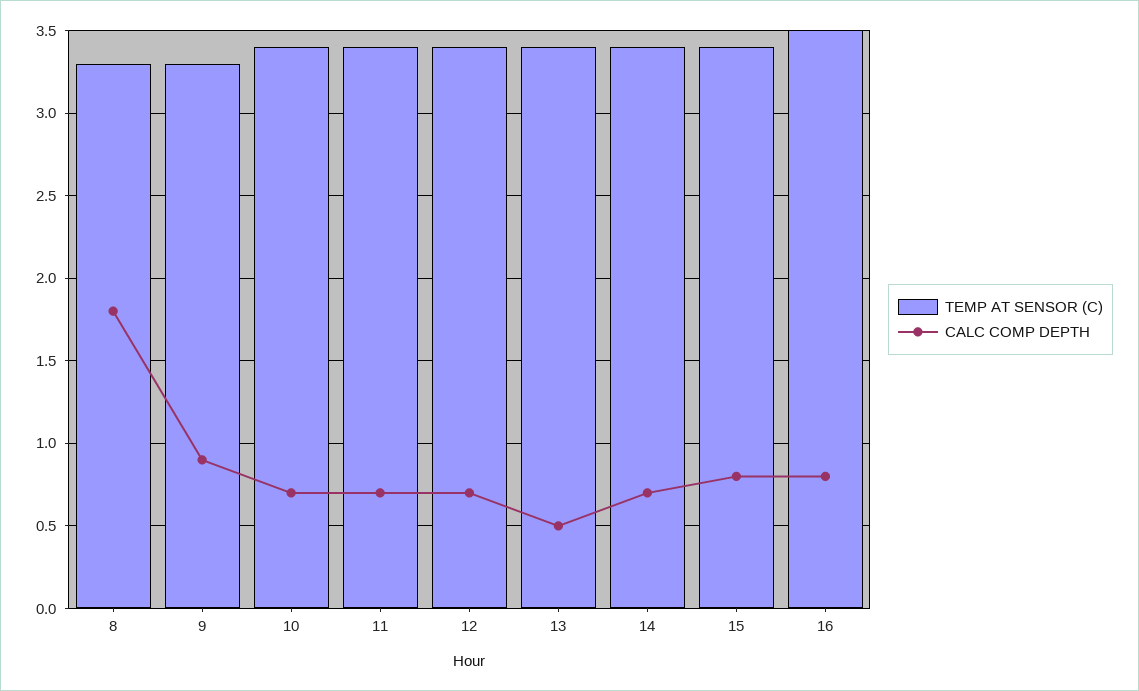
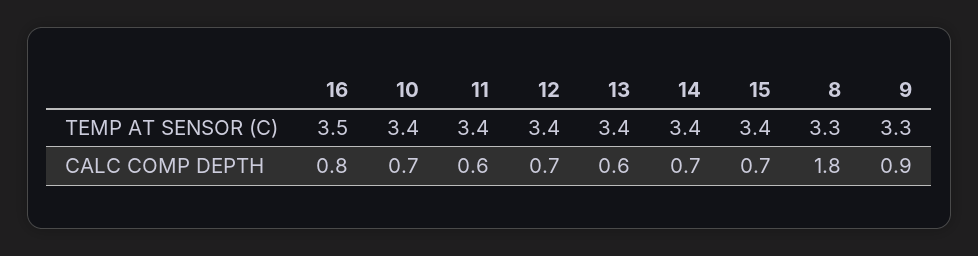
CALC COMP DEPTH, 11: 0.7 -> 0.6
CALC COMP DEPTH, 13: 0.5 -> 0.6
CALC COMP DEPTH, 15: 0.8 -> 0.7

